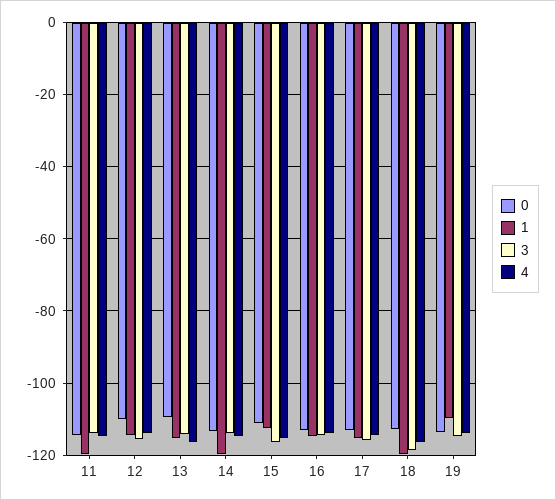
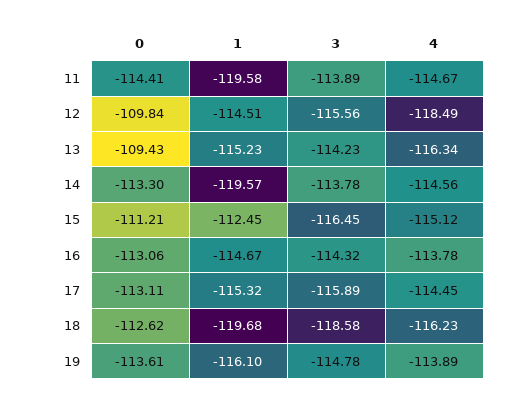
4, 12: -114 -> -118.49
1, 19: -110 -> -116.1

